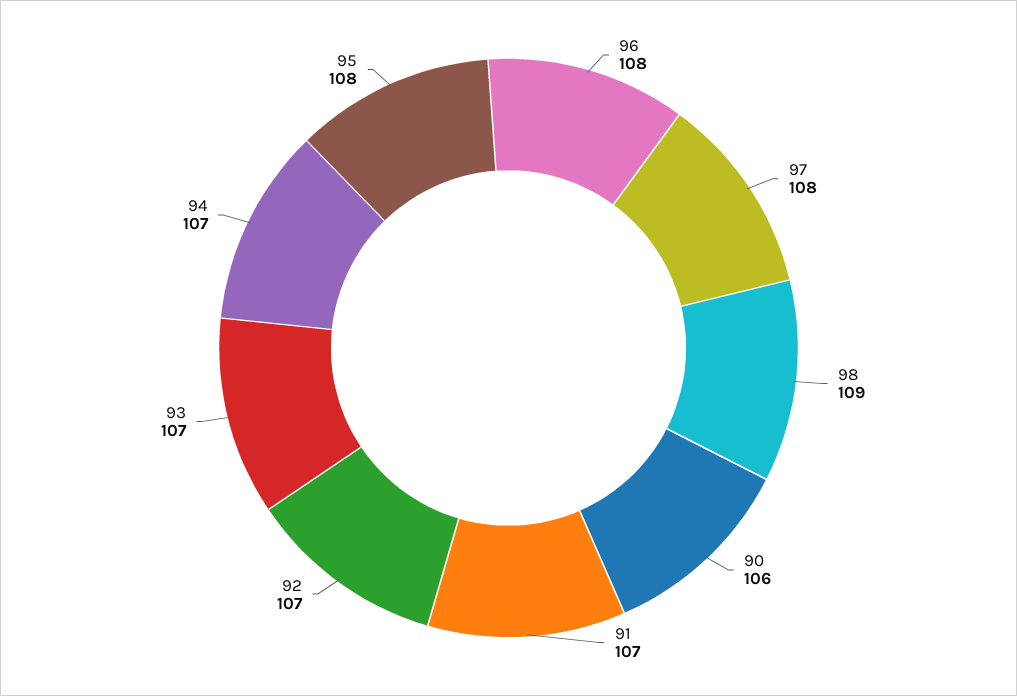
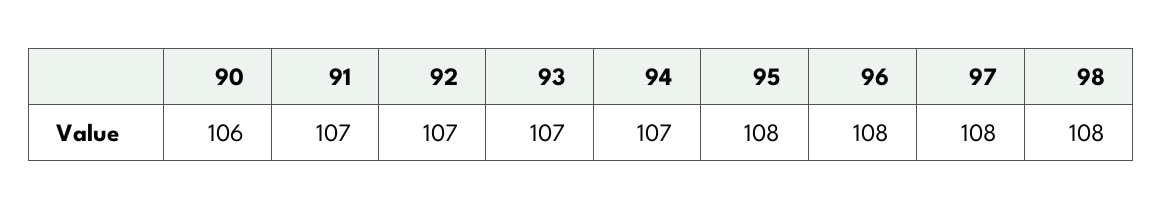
98: 109 -> 108

